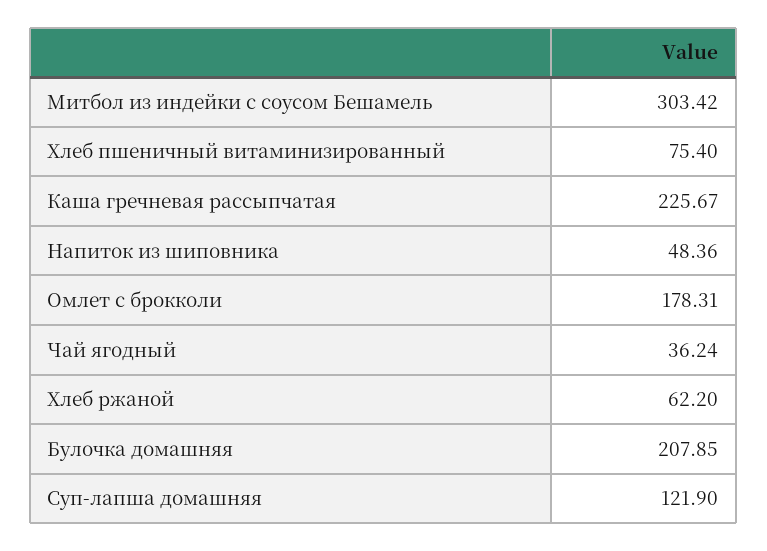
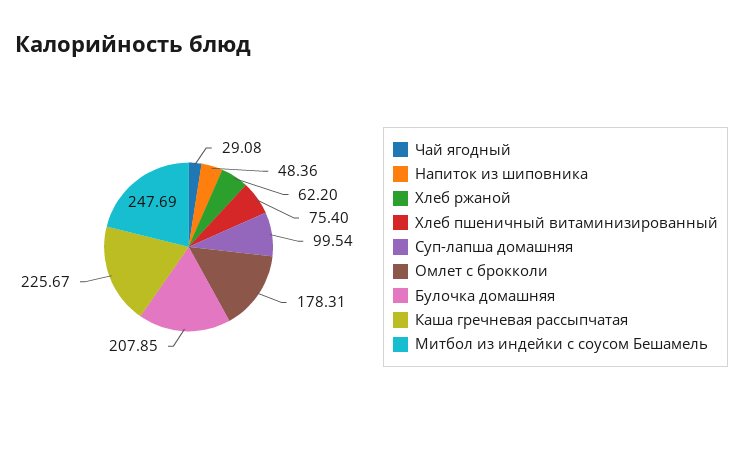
Митбол из индейки с соусом Бешамель: 303.42 -> 247.69
Чай ягодный: 36.24 -> 29.08
Суп-лапша домашняя: 121.9 -> 99.54

